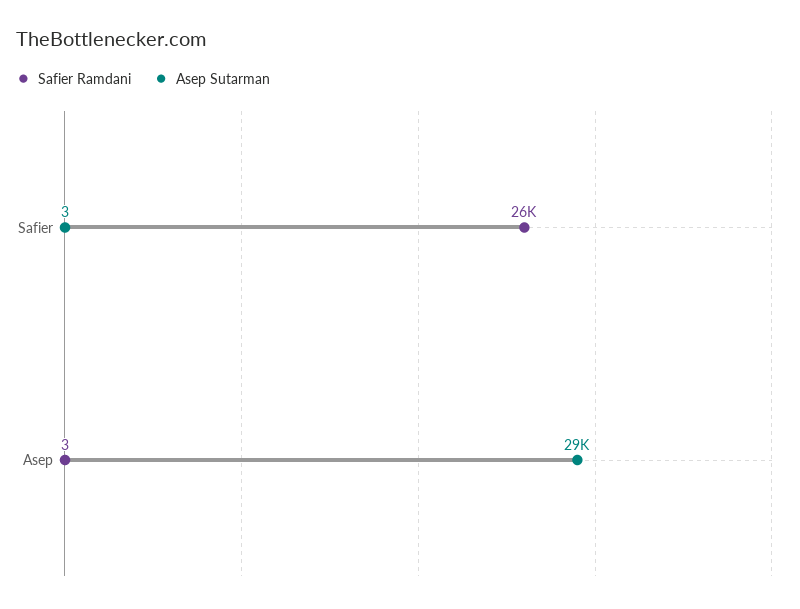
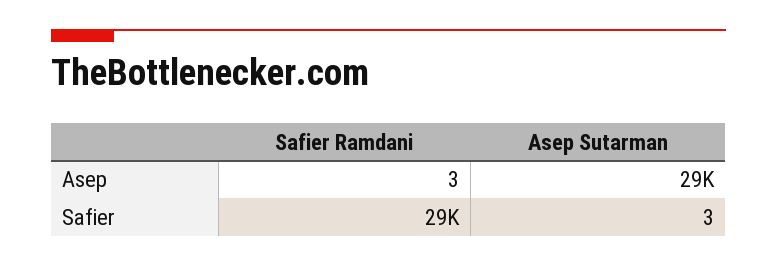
Safier Ramdani, Safier: 26000 -> 29000

